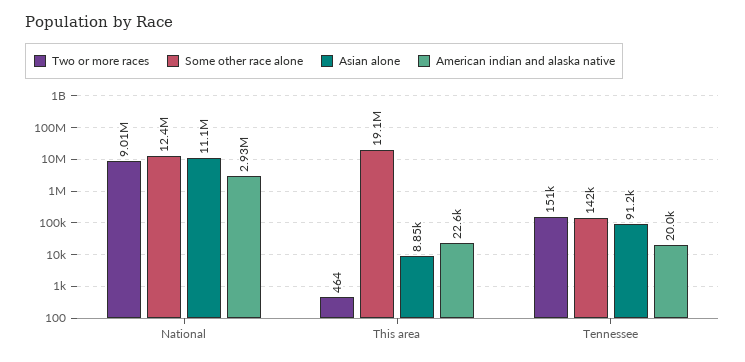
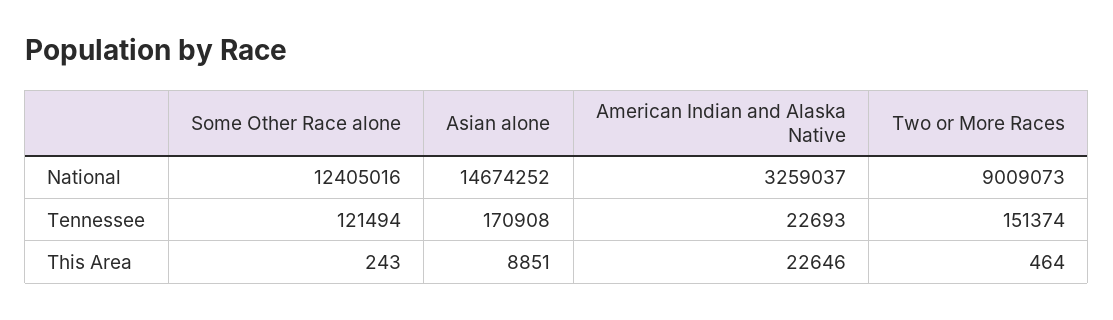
Asian alone, National: 11100000 -> 14674252
American indian and alaska native, National: 2930000 -> 3259037
Some other race alone, This area: 19100000 -> 243
Some other race alone, Tennessee: 142000 -> 121494
Asian alone, Tennessee: 91200 -> 170908
American indian and alaska native, Tennessee: 20000 -> 22693

